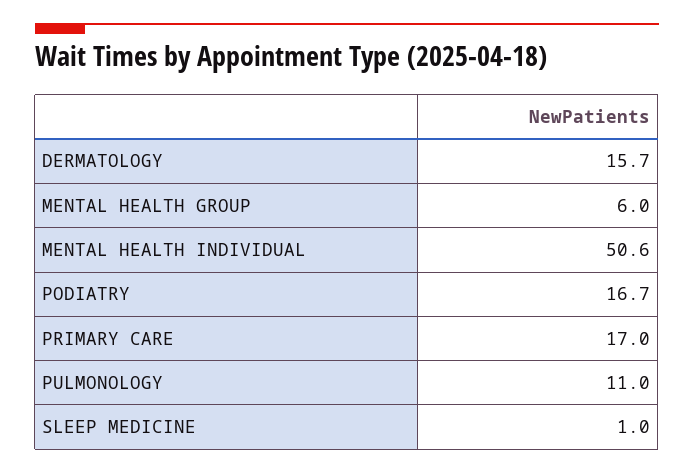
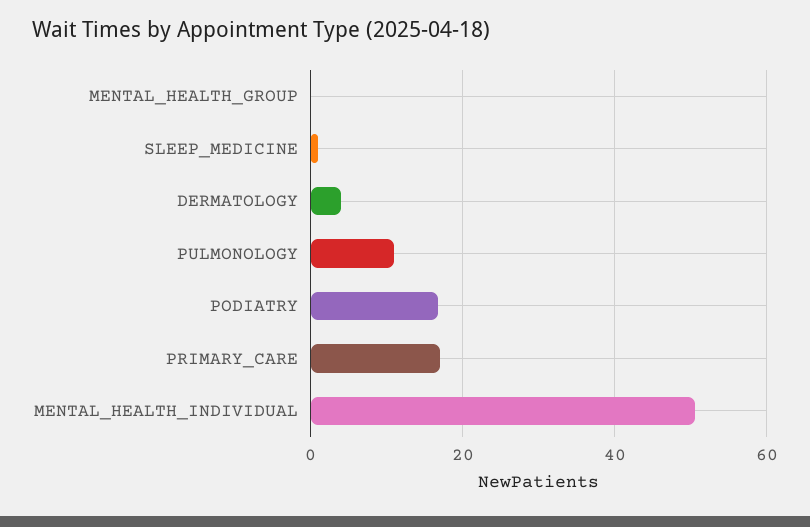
DERMATOLOGY: 15.7 -> 4
MENTAL HEALTH GROUP: 6 -> 0

